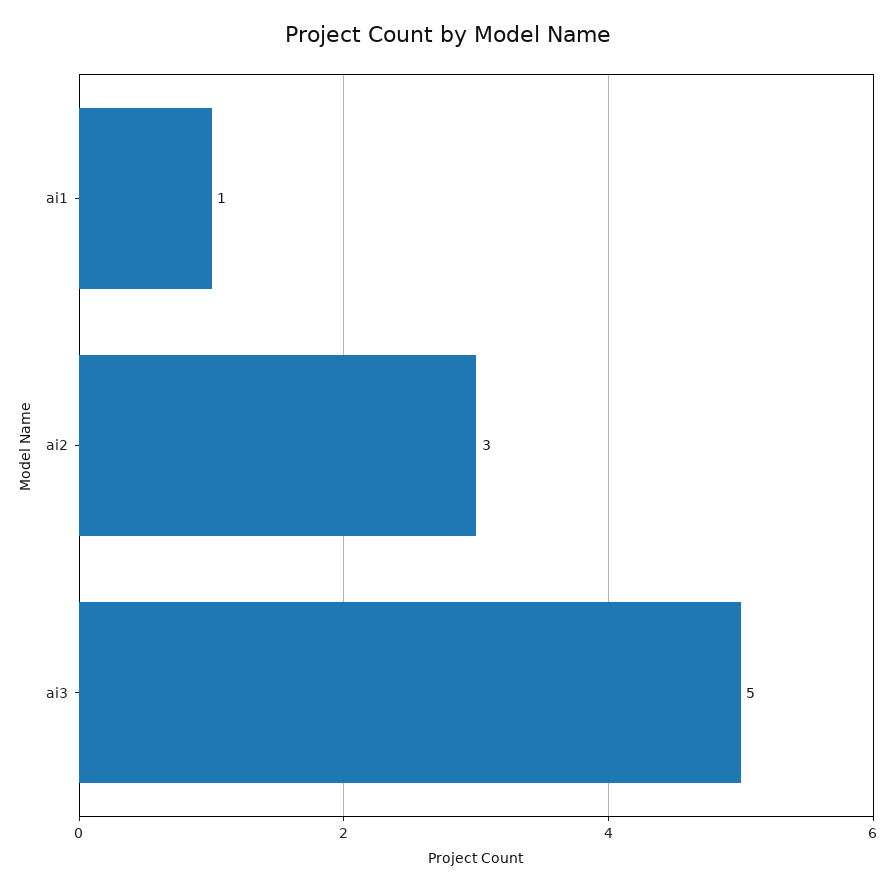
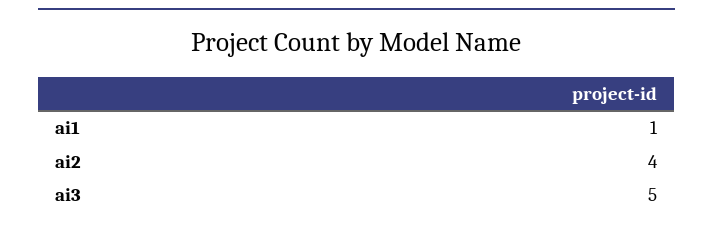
ai2: 3 -> 4

